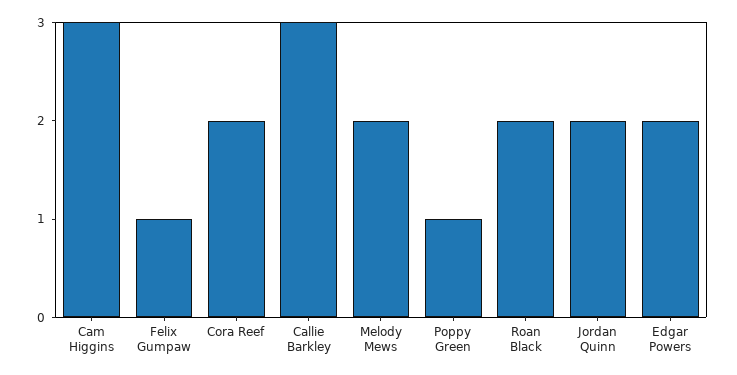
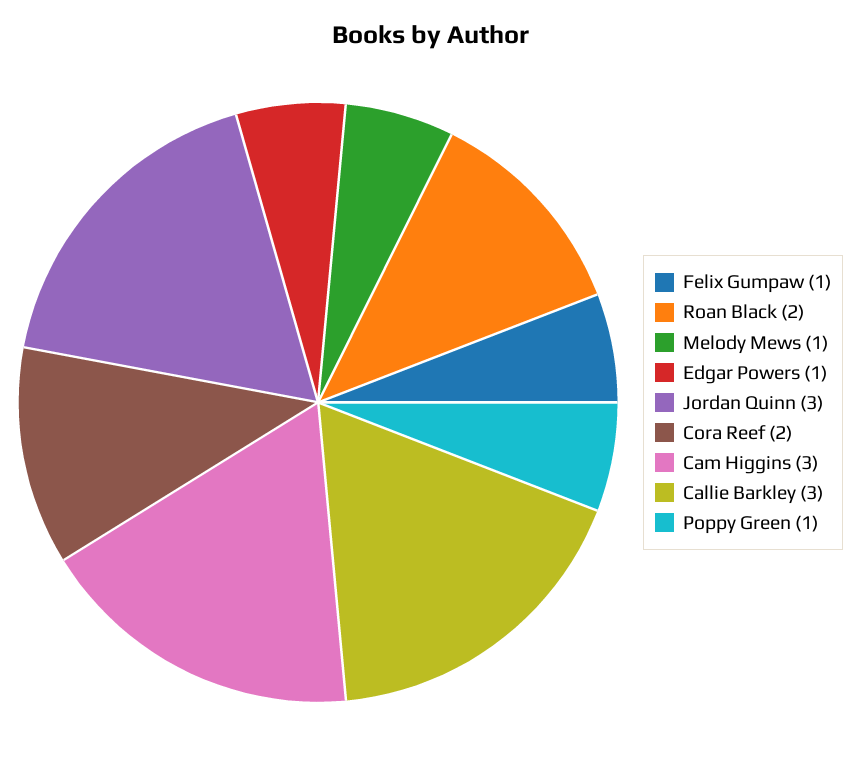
Melody Mews: 2 -> 1
Jordan Quinn: 2 -> 3
Edgar Powers: 2 -> 1

